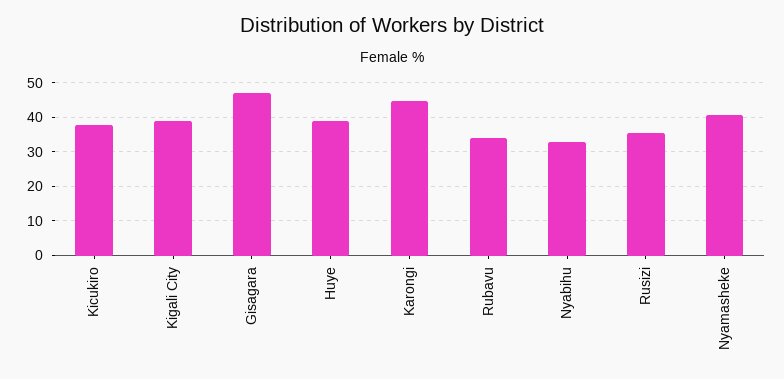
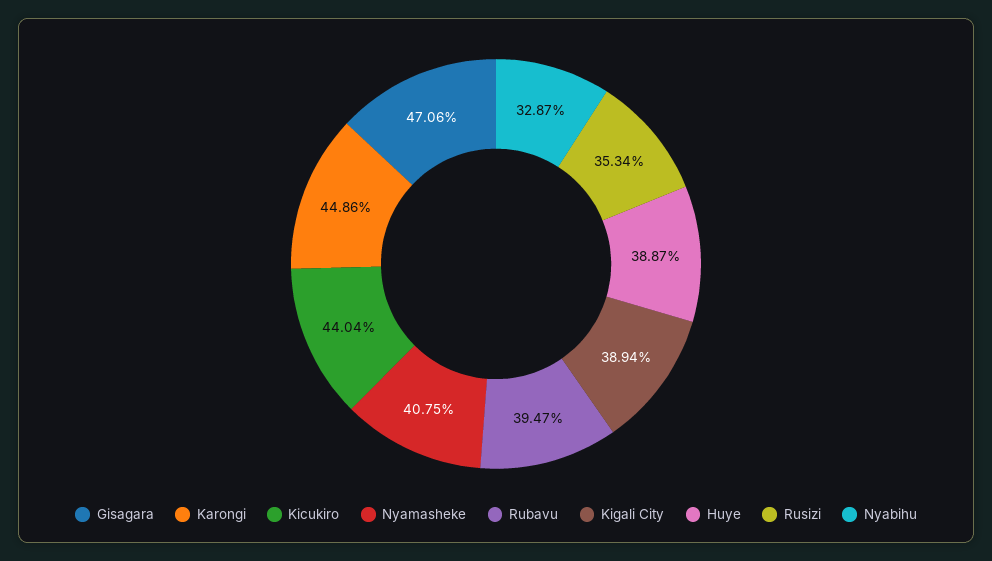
Kicukiro: 38 -> 44.04
Rubavu: 34 -> 39.47

